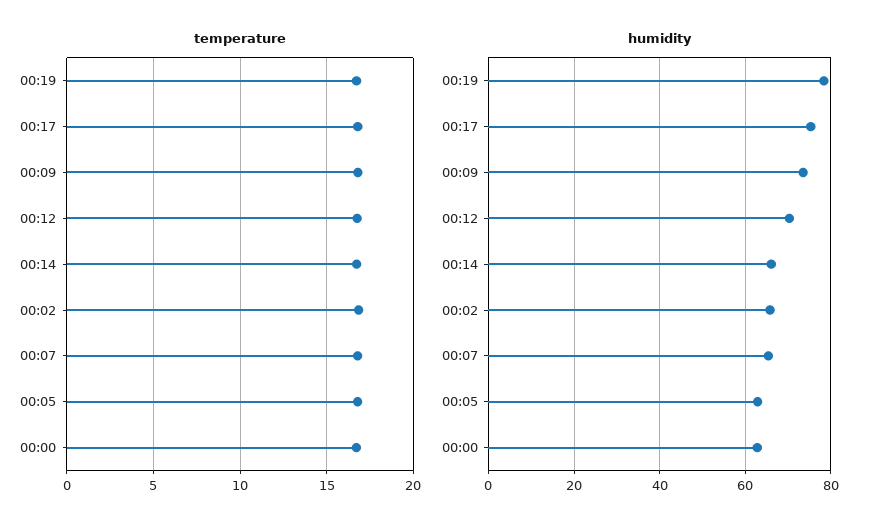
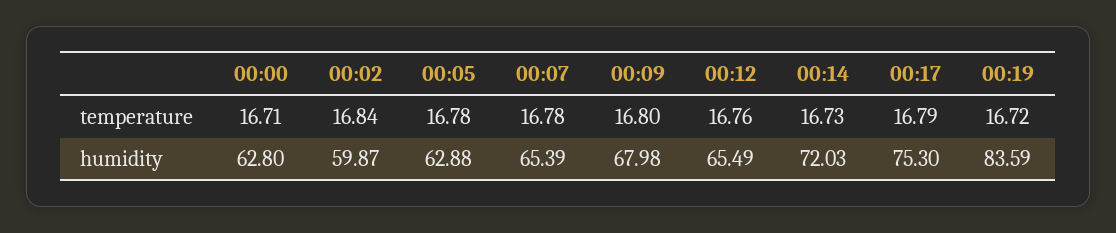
humidity, 00:19: 78 -> 83.59
humidity, 00:09: 74 -> 67.98
humidity, 00:12: 70 -> 65.49
humidity, 00:14: 66 -> 72.03
humidity, 00:02: 66 -> 59.87

